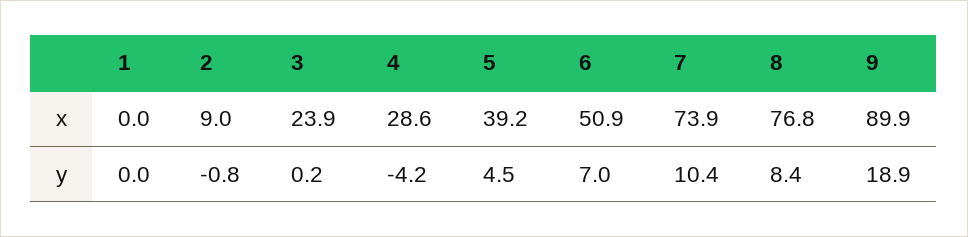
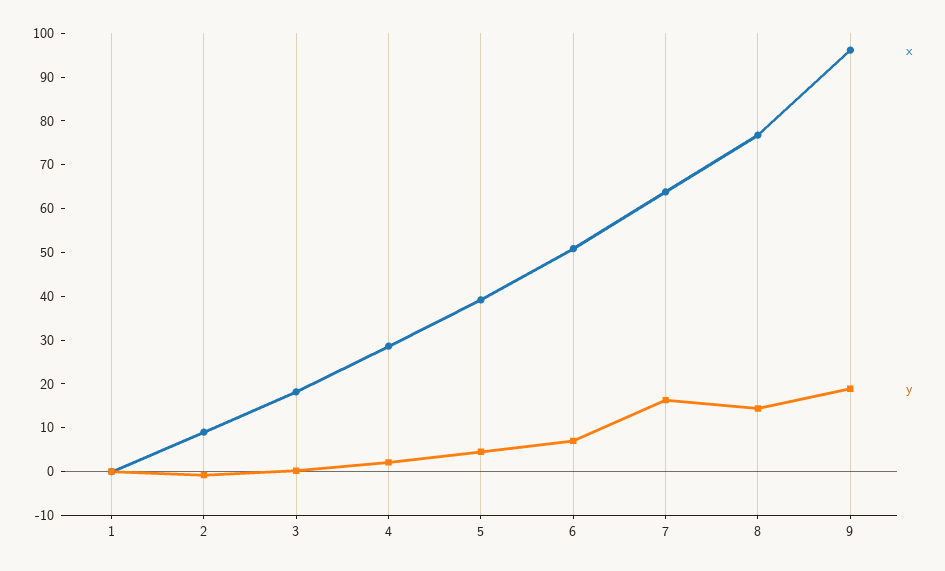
x, 3: 23.9 -> 18
x, 7: 73.9 -> 64
x, 9: 89.9 -> 96
y, 4: -4.2 -> 2
y, 7: 10.4 -> 16
y, 8: 8.4 -> 14

